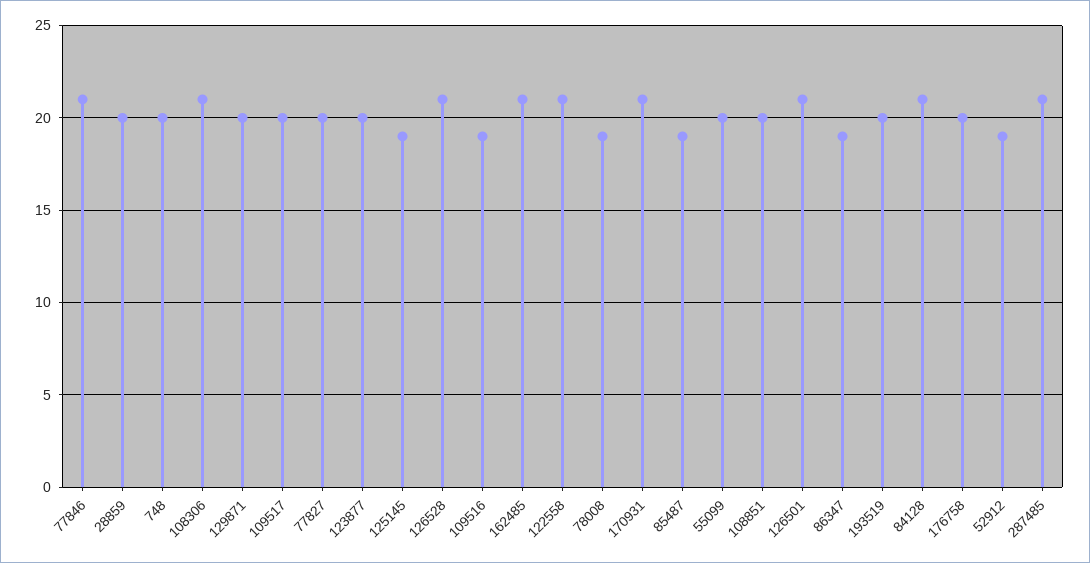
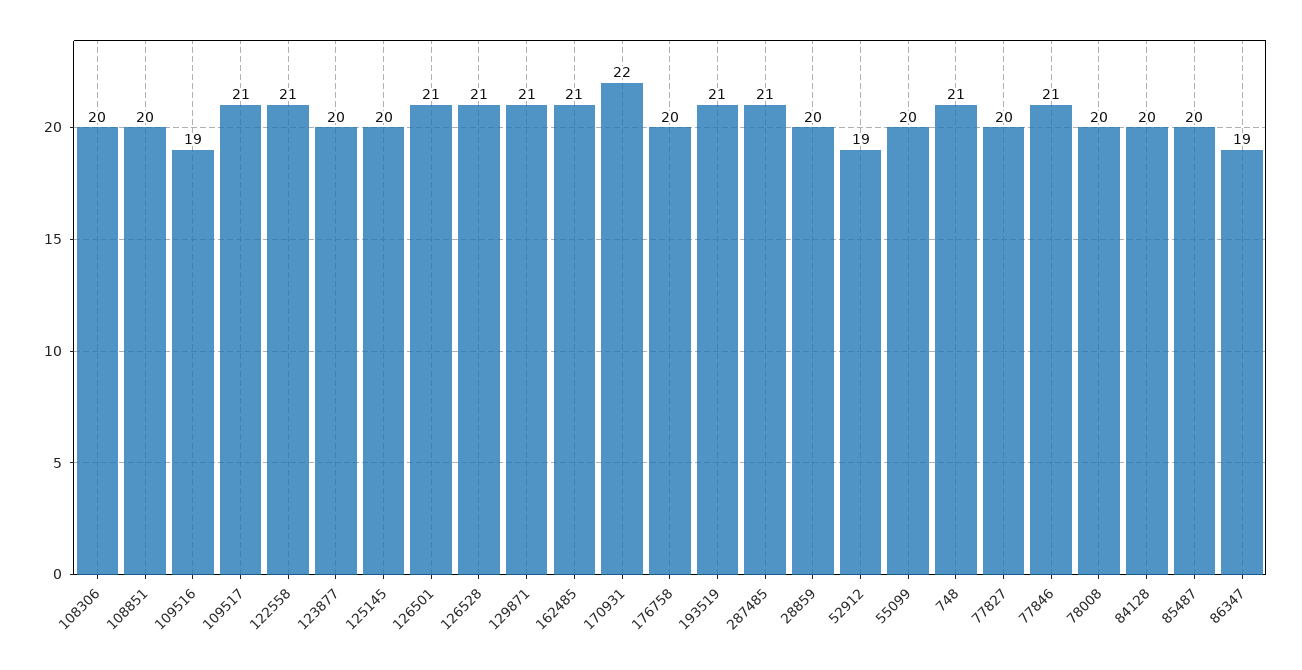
748: 20 -> 21
108306: 21 -> 20
129871: 20 -> 21
109517: 20 -> 21
125145: 19 -> 20
78008: 19 -> 20
170931: 21 -> 22
85487: 19 -> 20
193519: 20 -> 21
84128: 21 -> 20

